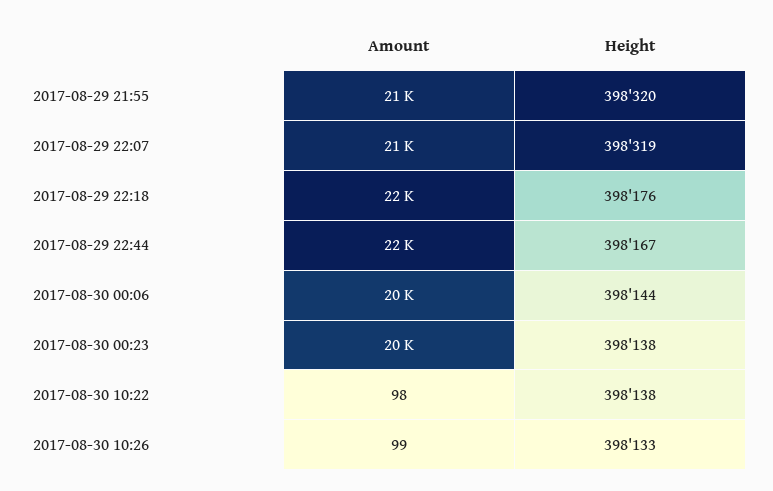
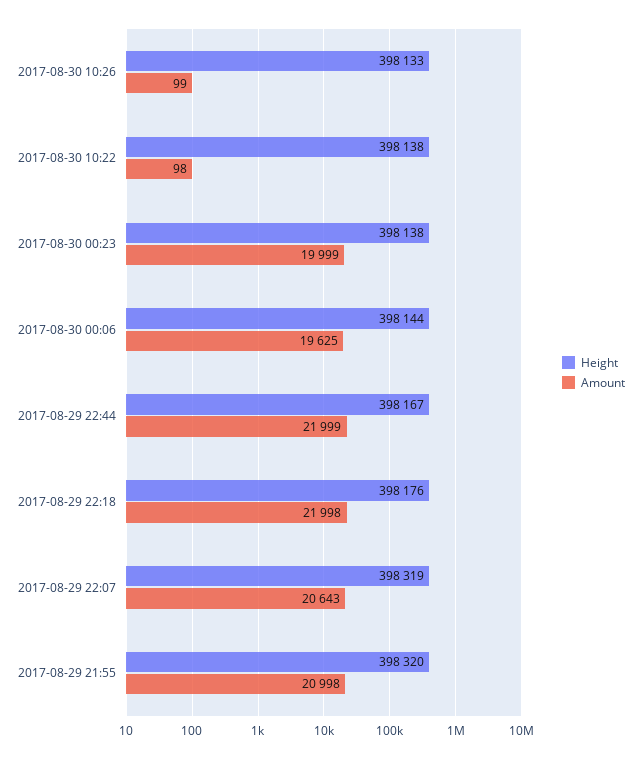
Amount, 2017-08-29 22:07: 21000 -> 20643
Amount, 2017-08-30 00:06: 20000 -> 19625

